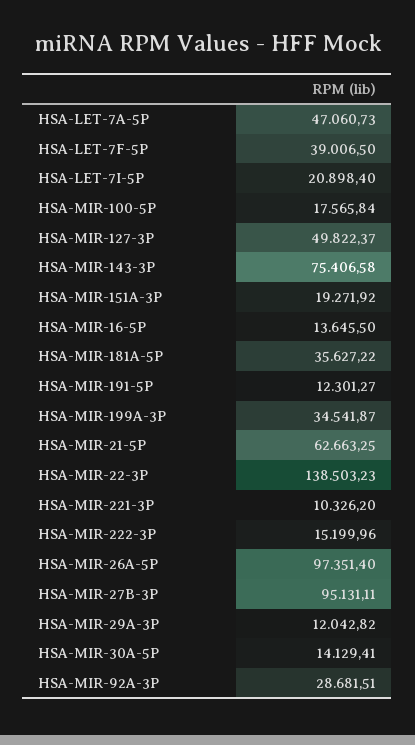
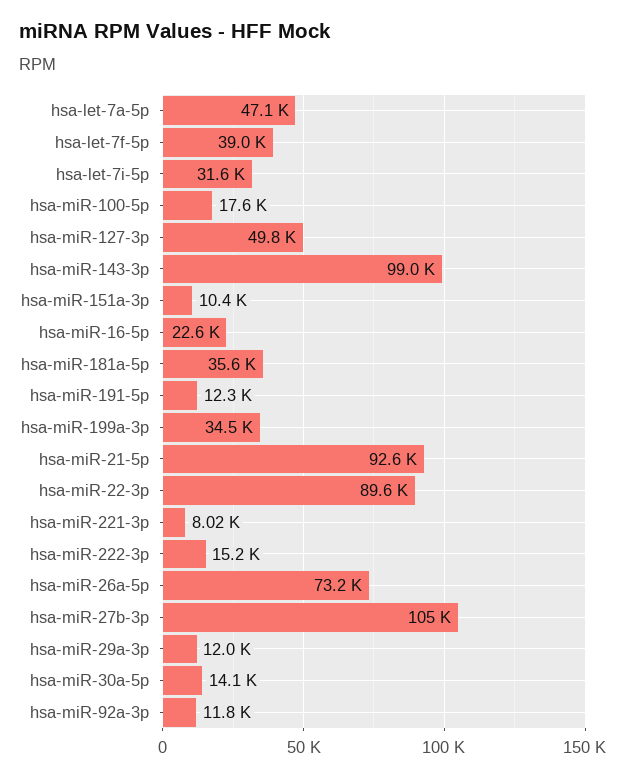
HSA-LET-7I-5P: 20898.4 -> 31600
HSA-MIR-143-3P: 75406.58 -> 99000
HSA-MIR-151A-3P: 19271.92 -> 10400
HSA-MIR-16-5P: 13645.5 -> 22600
HSA-MIR-21-5P: 62663.25 -> 92600
HSA-MIR-22-3P: 138503.23 -> 89600
HSA-MIR-221-3P: 10326.2 -> 8020
HSA-MIR-26A-5P: 97351.4 -> 73200
HSA-MIR-27B-3P: 95131.11 -> 105000
HSA-MIR-92A-3P: 28681.51 -> 11800

